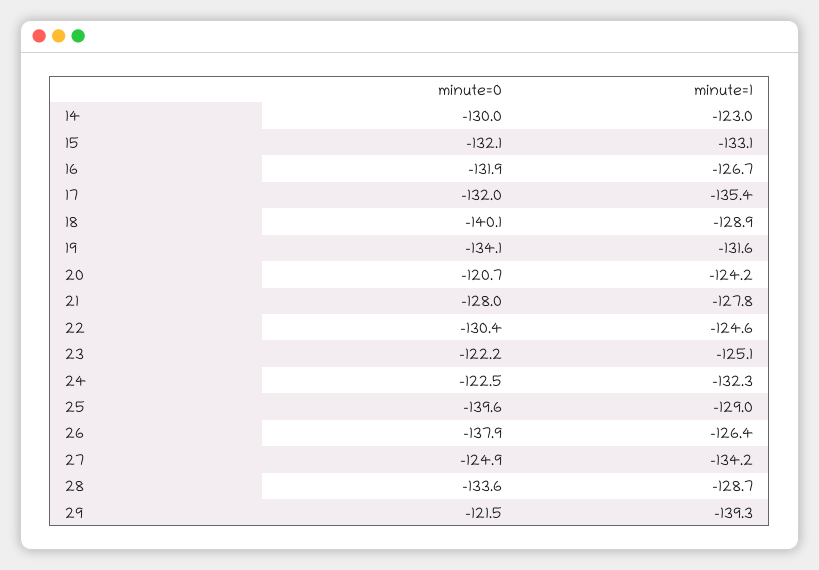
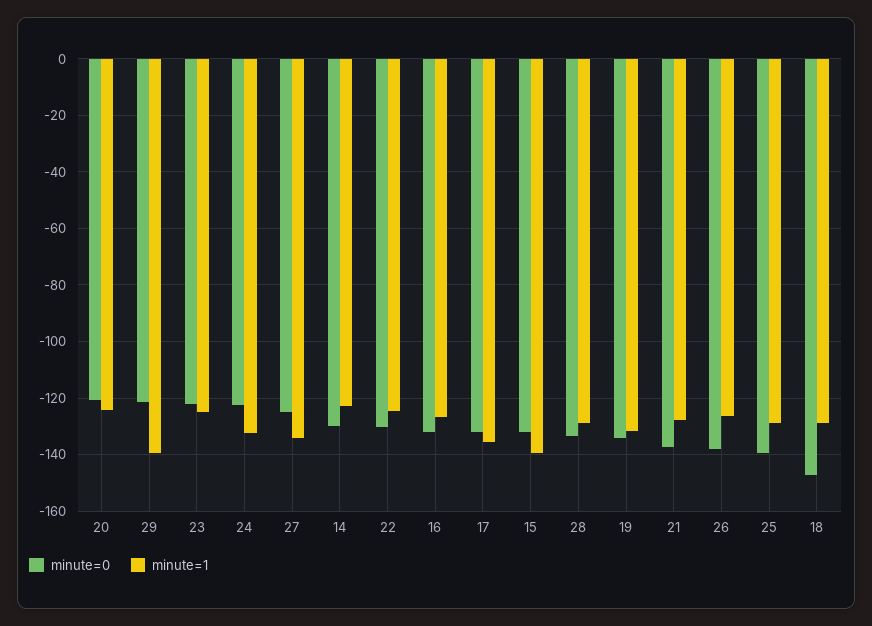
minute=1, 15: -133.1 -> -140
minute=0, 18: -140.1 -> -147.5
minute=0, 21: -128 -> -137.5

